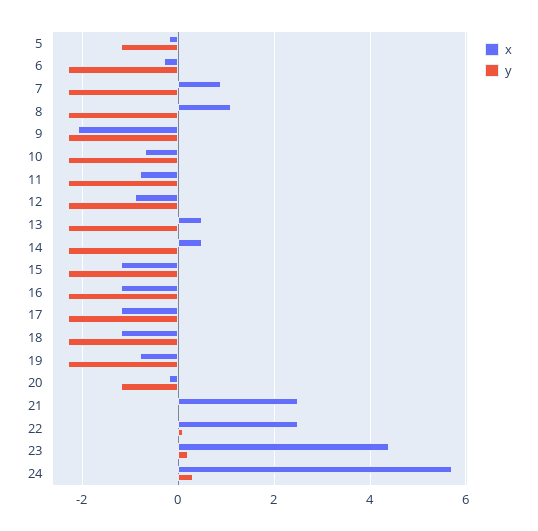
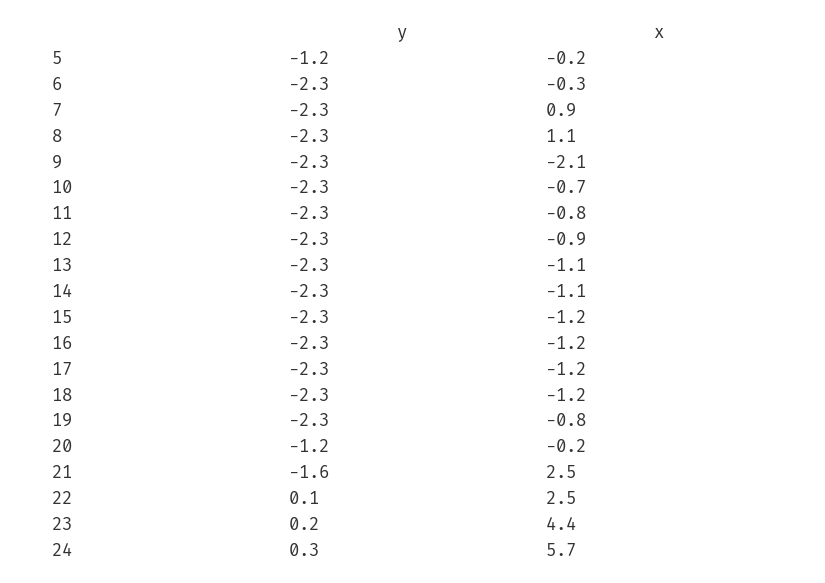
x, 13: 0.5 -> -1.1
x, 14: 0.5 -> -1.1
y, 21: 0 -> -1.6

